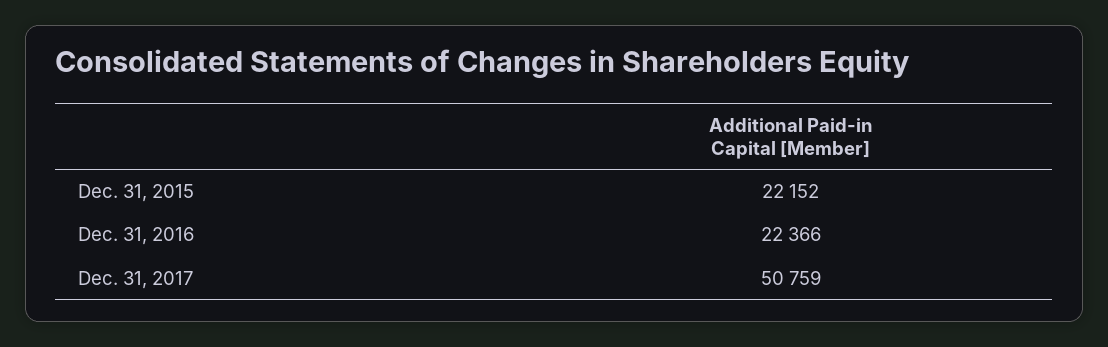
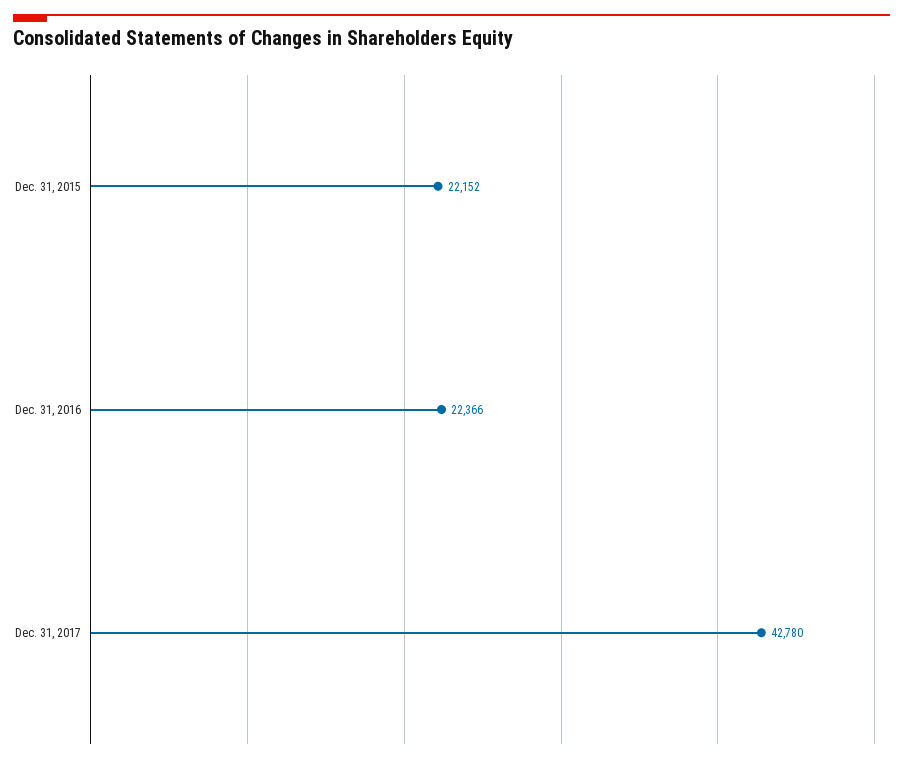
Dec. 31, 2017: 50759 -> 42780

